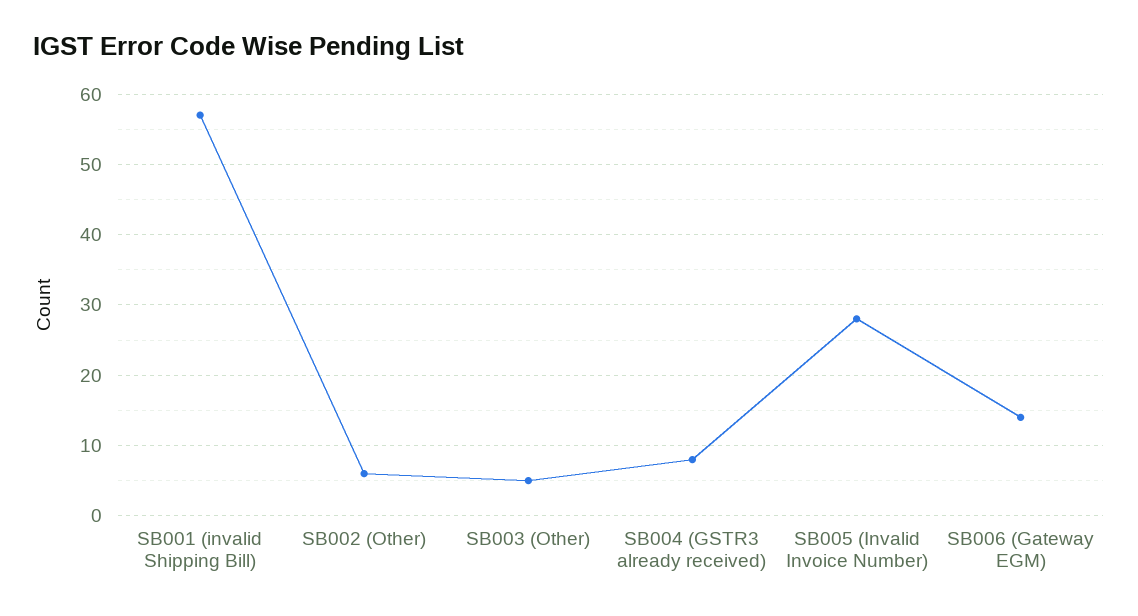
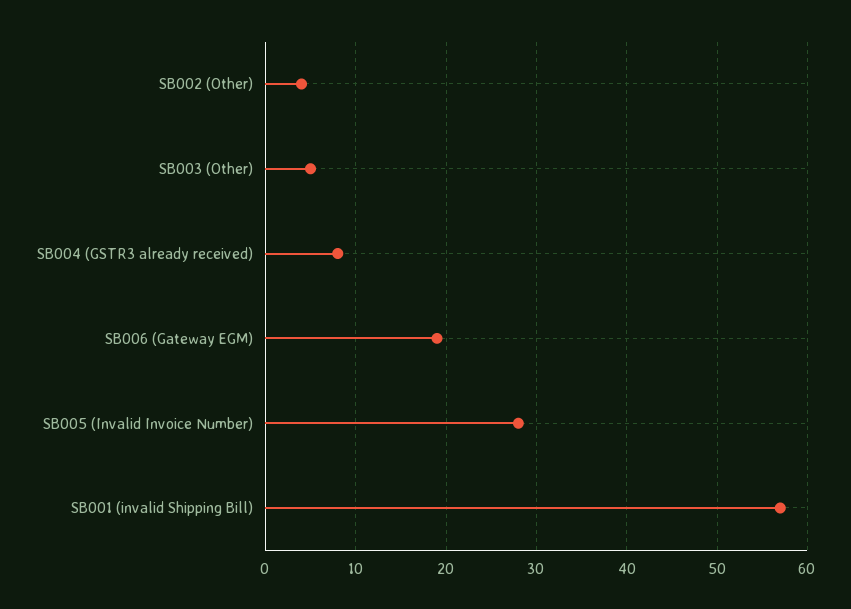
SB002 (Other): 6 -> 4
SB006 (Gateway EGM): 14 -> 19

